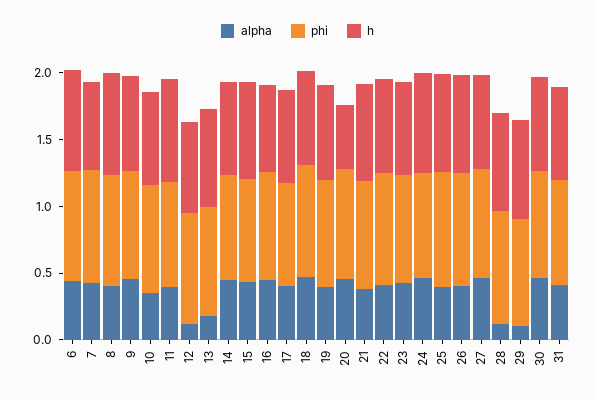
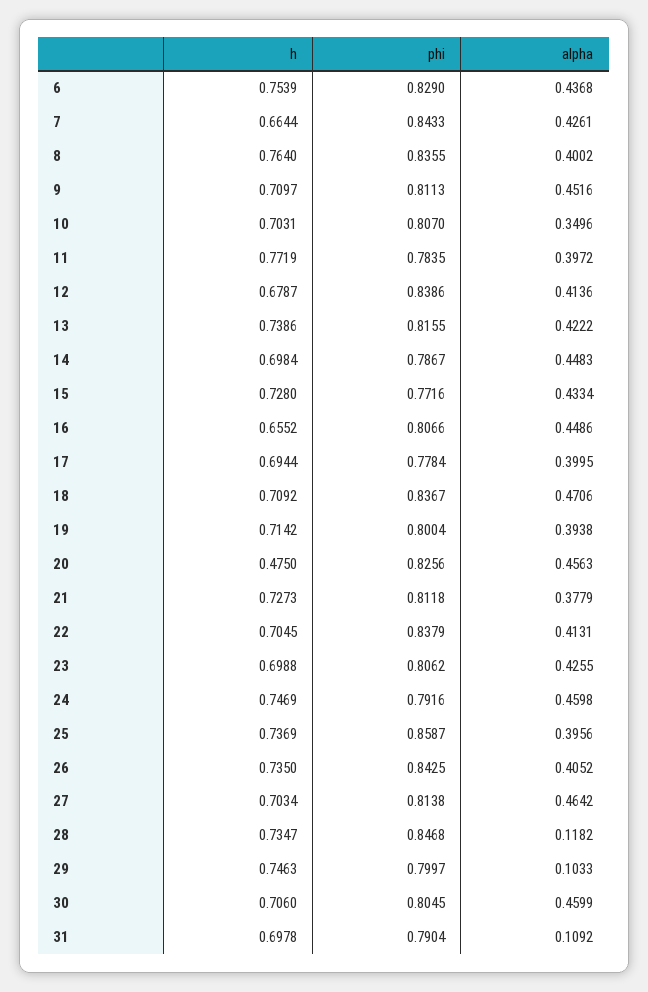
alpha, 12: 0.1 -> 0.4136
alpha, 13: 0.2 -> 0.4222
alpha, 31: 0.4 -> 0.1092

